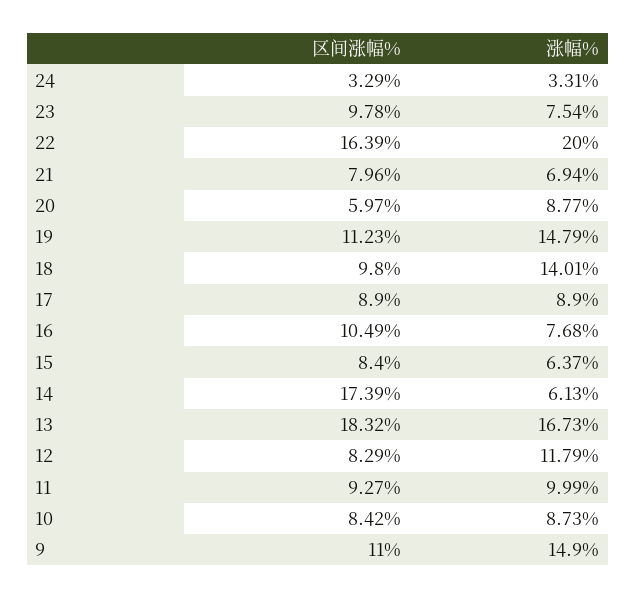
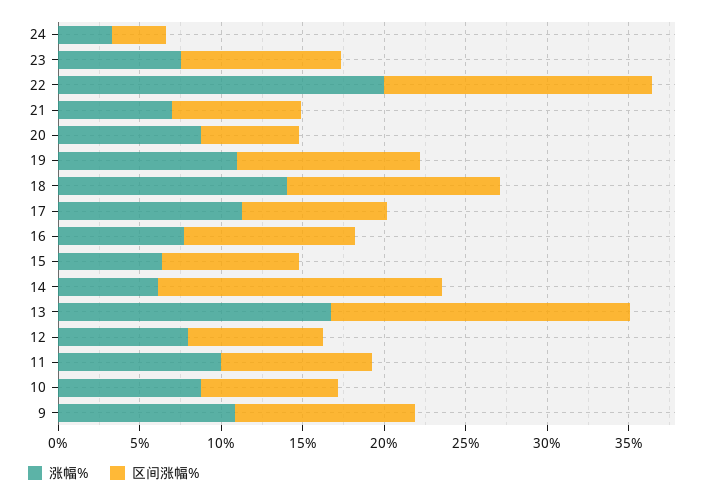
涨幅%, 19: 14.79 -> 11
区间涨幅%, 18: 9.8 -> 13
涨幅%, 17: 8.9 -> 11
涨幅%, 12: 11.79 -> 8
涨幅%, 9: 14.9 -> 11

